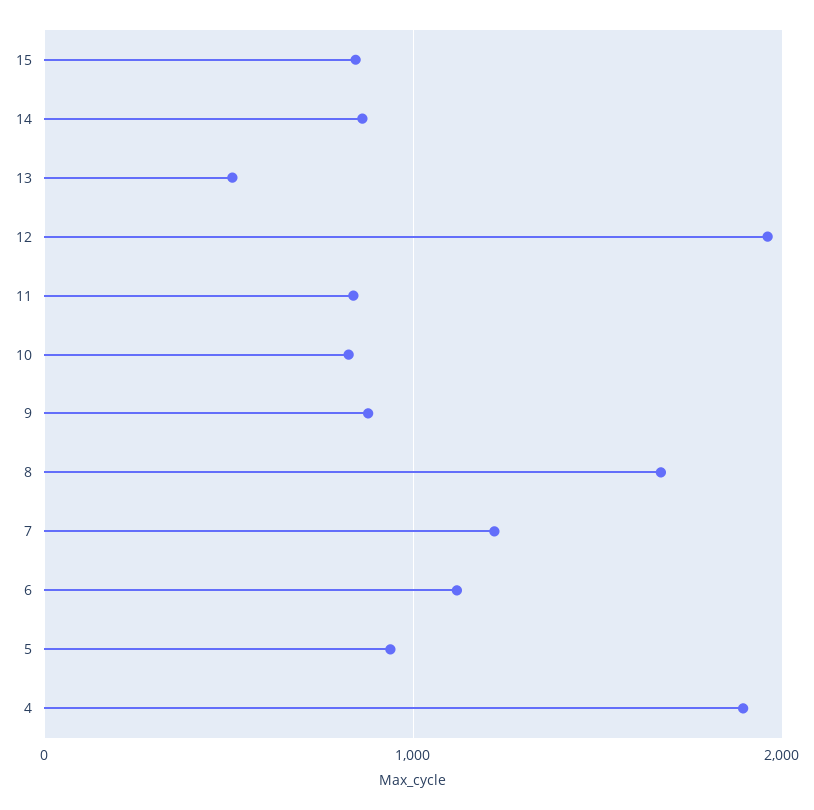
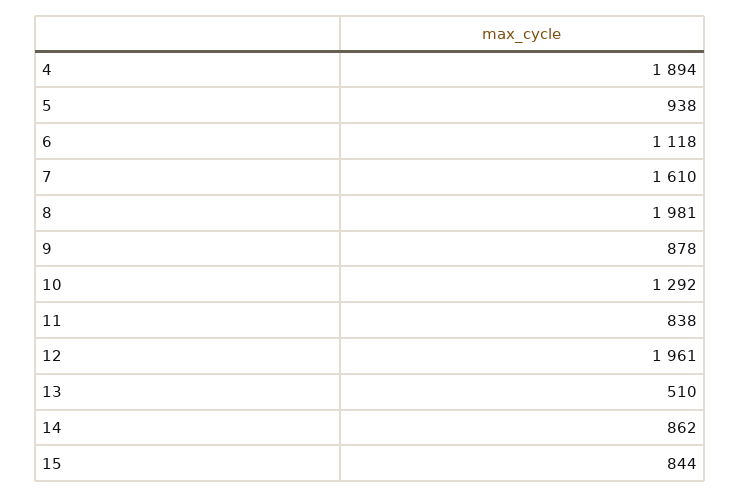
10: 800 -> 1292
8: 1700 -> 1981
7: 1200 -> 1610

